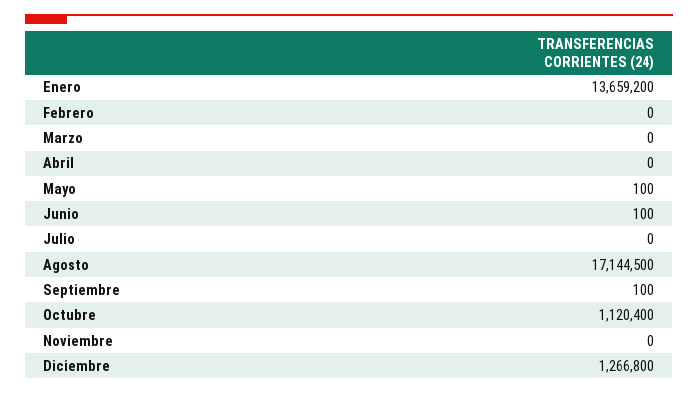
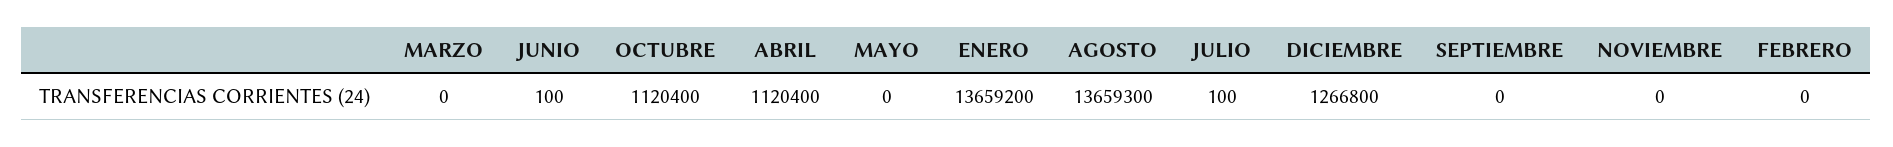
Abril: 0 -> 1120400
Mayo: 100 -> 0
Julio: 0 -> 100
Agosto: 17144500 -> 13659300
Septiembre: 100 -> 0

